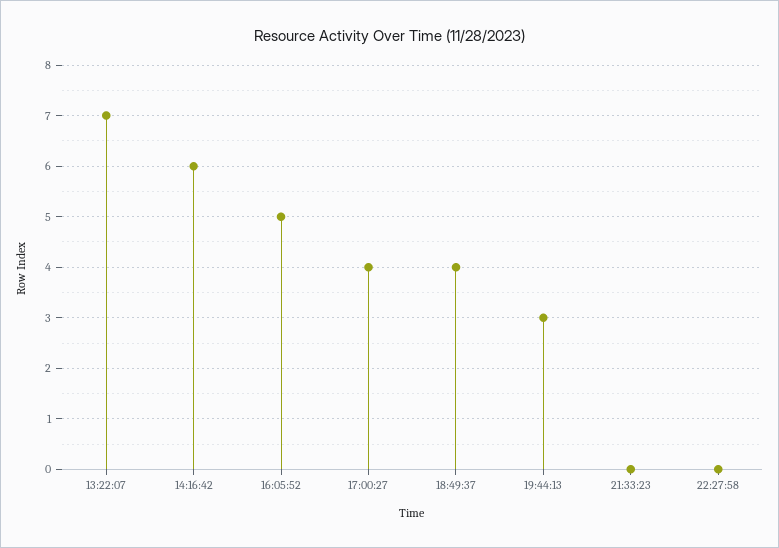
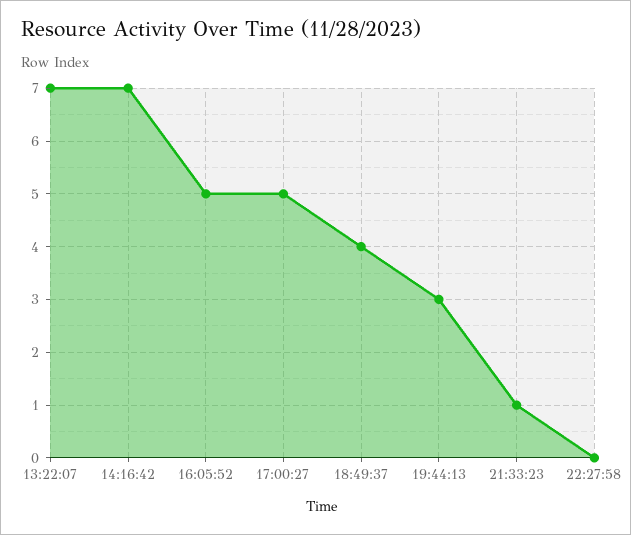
14:16:42: 6 -> 7
17:00:27: 4 -> 5
21:33:23: 0 -> 1

